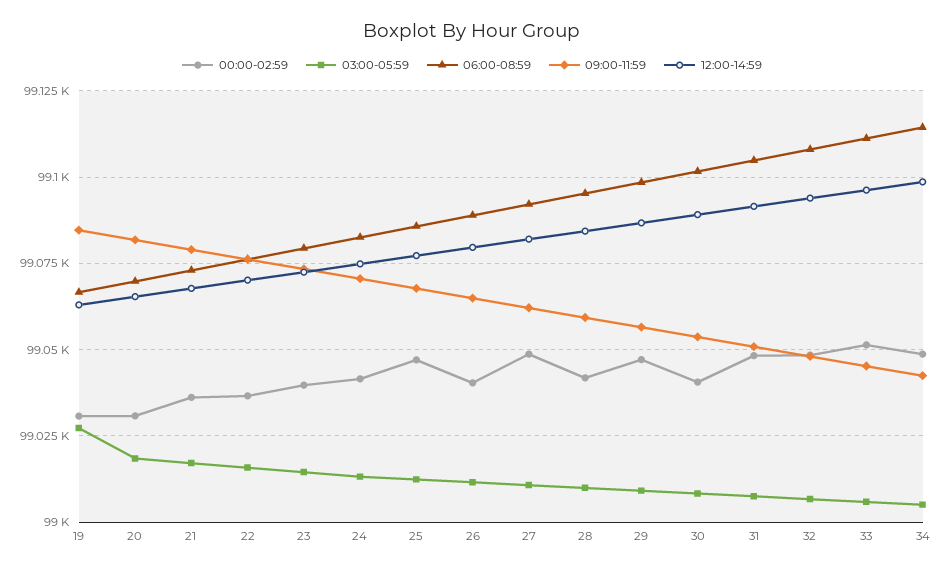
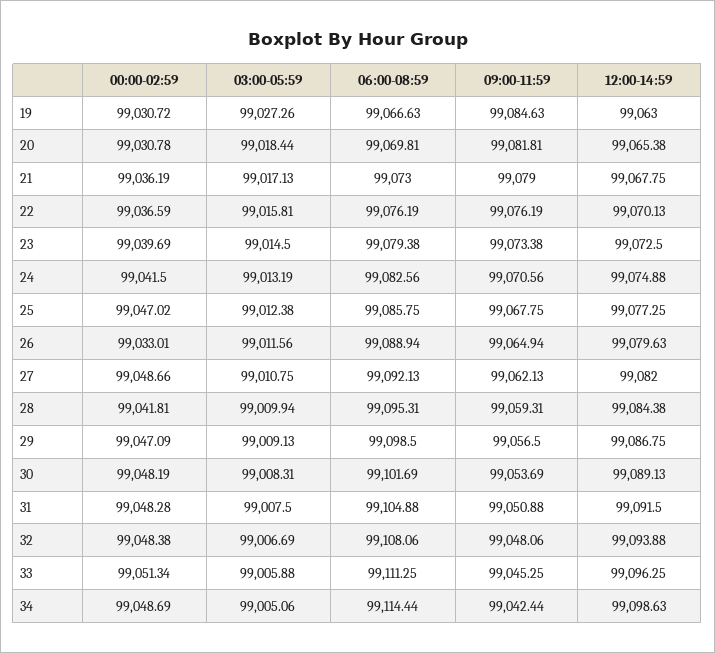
00:00-02:59, 26: 99040 -> 99033.01
00:00-02:59, 30: 99040 -> 99048.19

